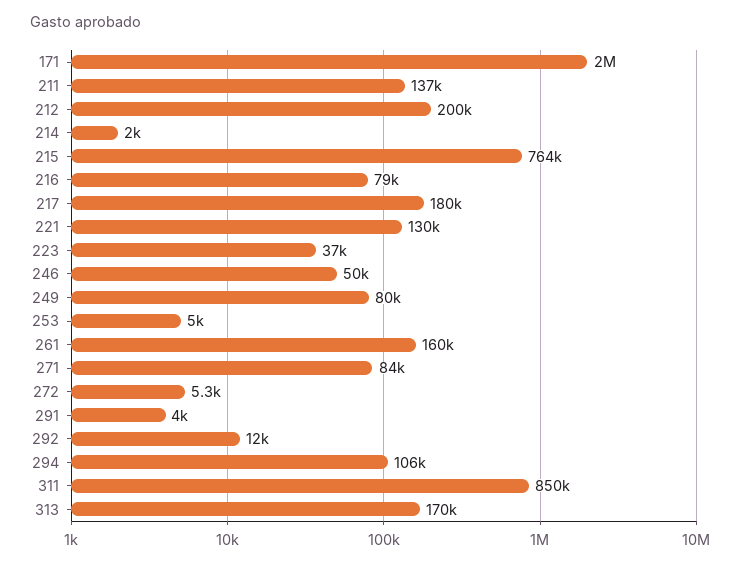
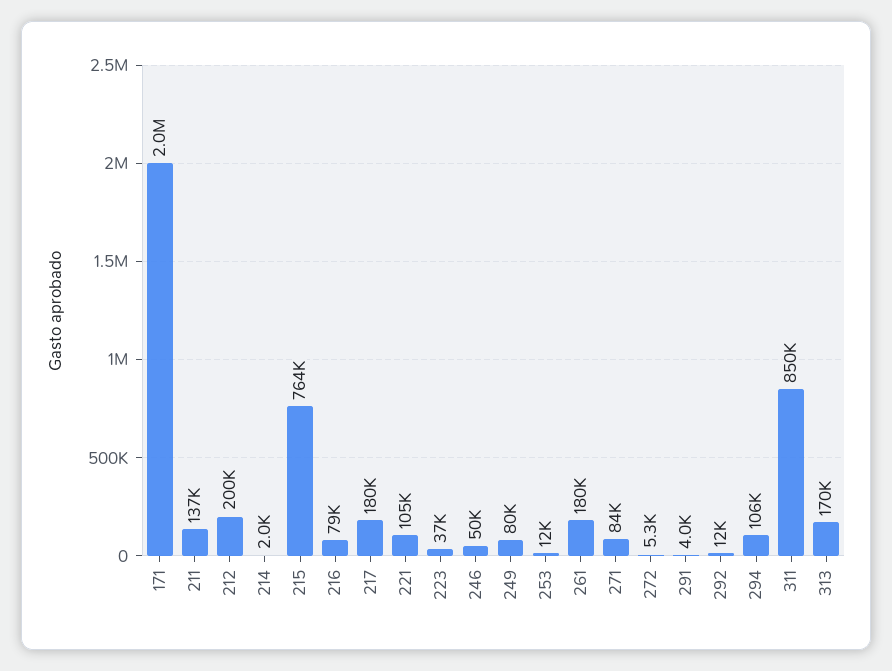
221: 130000 -> 105000
253: 5000 -> 12000
261: 160000 -> 180000

